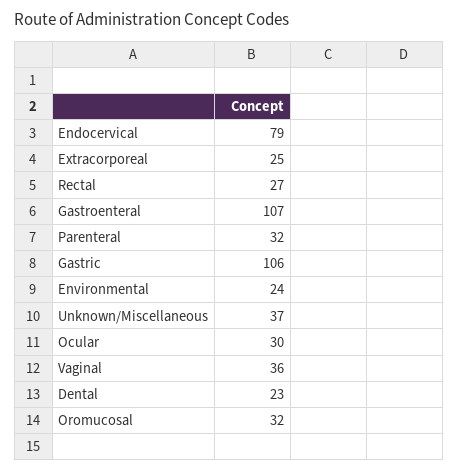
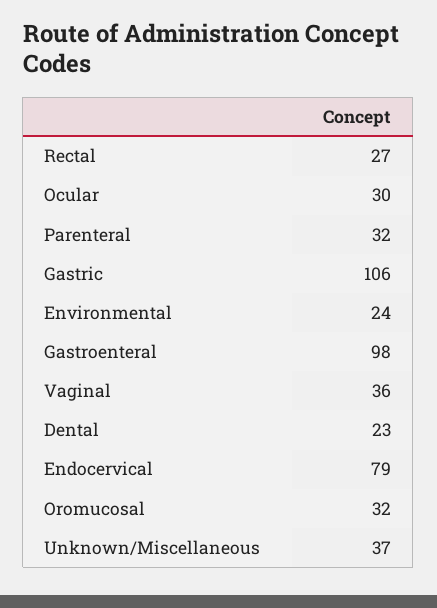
Extracorporeal: 25 -> none
Gastroenteral: 107 -> 98

